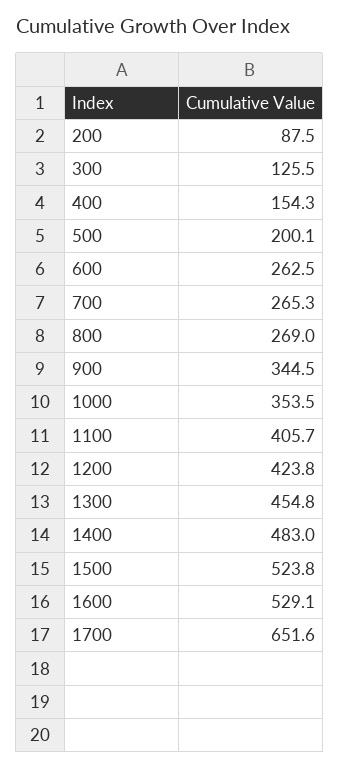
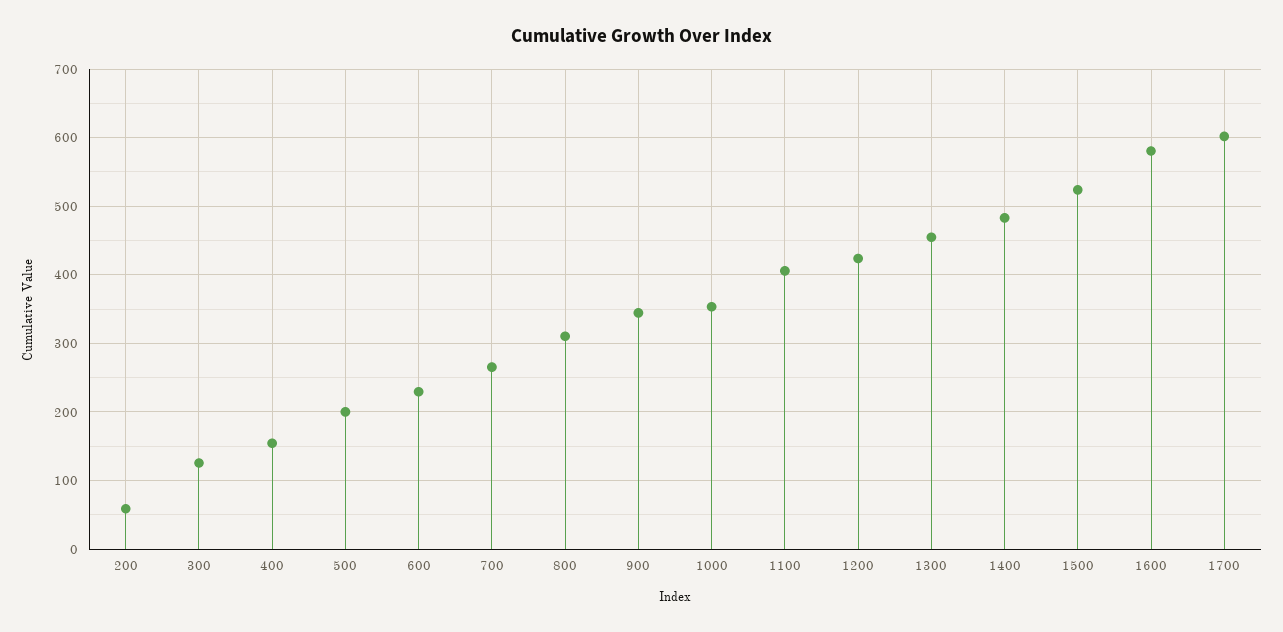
200: 87.5 -> 60
600: 262.5 -> 230
800: 269 -> 310
1600: 529.1 -> 580
1700: 651.6 -> 600

